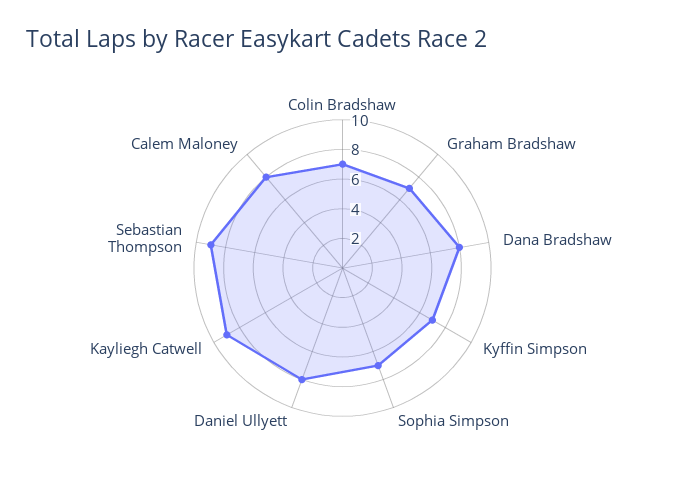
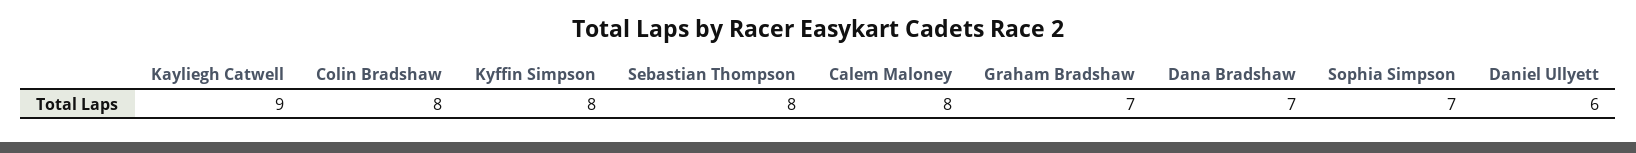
Colin Bradshaw: 7 -> 8
Dana Bradshaw: 8 -> 7
Kyffin Simpson: 7 -> 8
Daniel Ullyett: 8 -> 6
Sebastian Thompson: 9 -> 8

